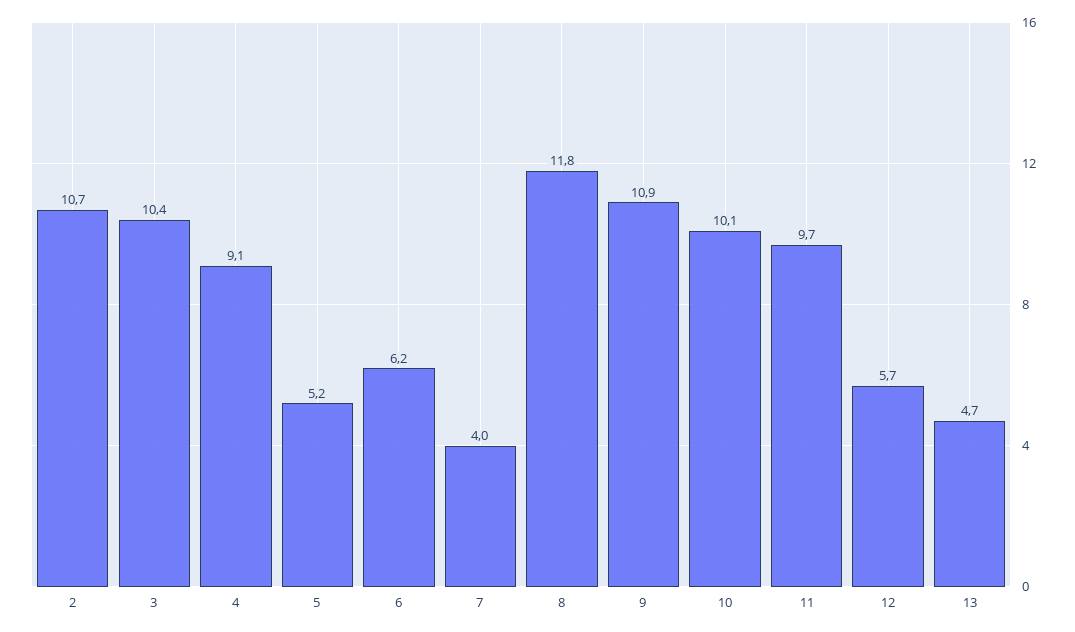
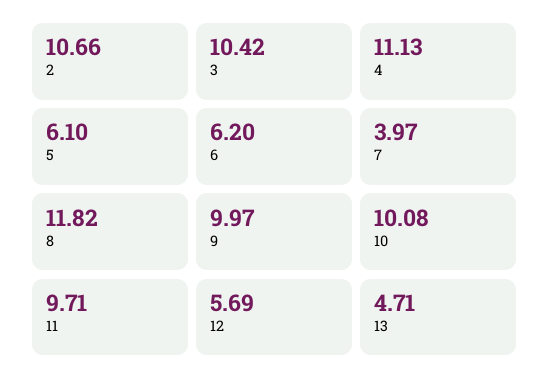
4: 9.1 -> 11.13
5: 5.2 -> 6.1
9: 10.9 -> 9.97

